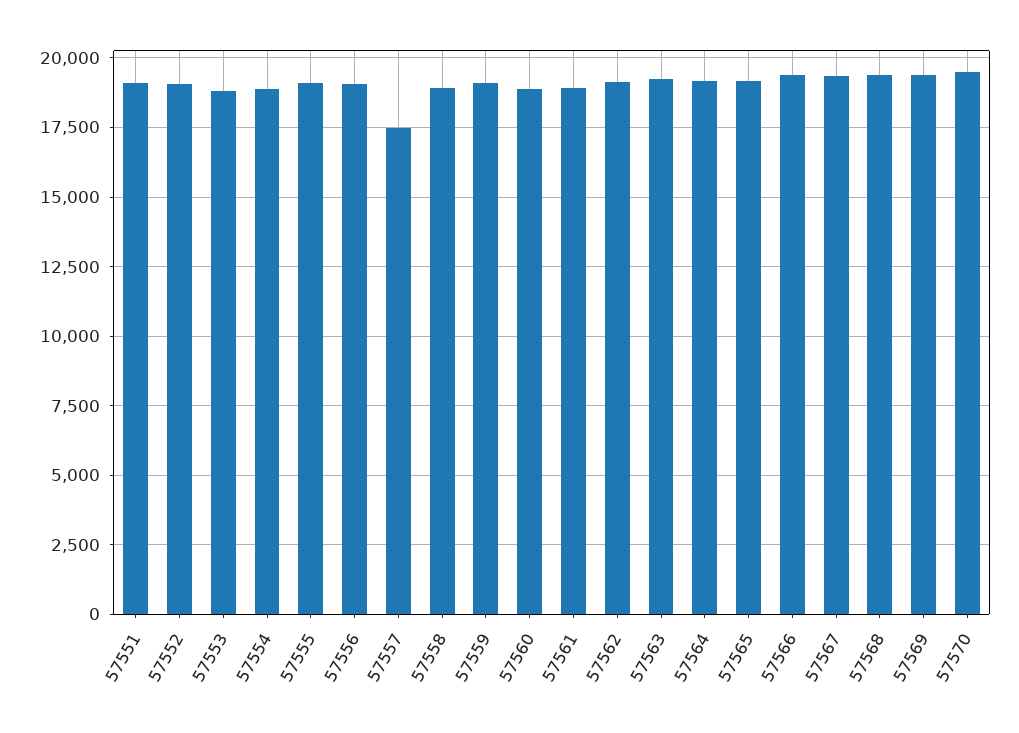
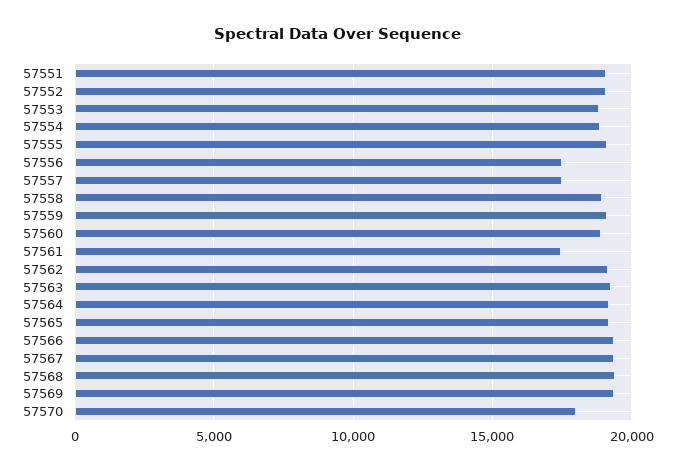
57556: 19000 -> 17500
57561: 19000 -> 17500
57570: 19500 -> 18000

